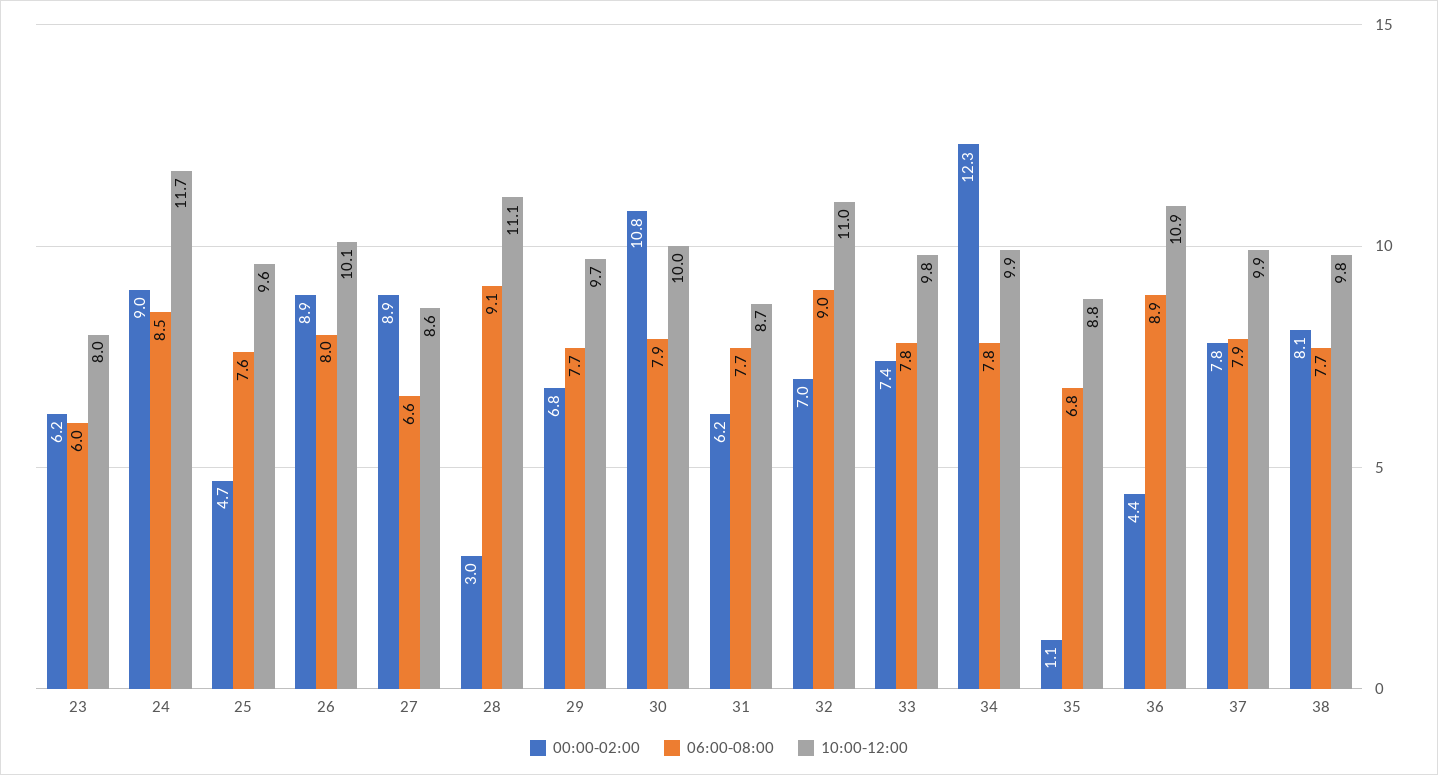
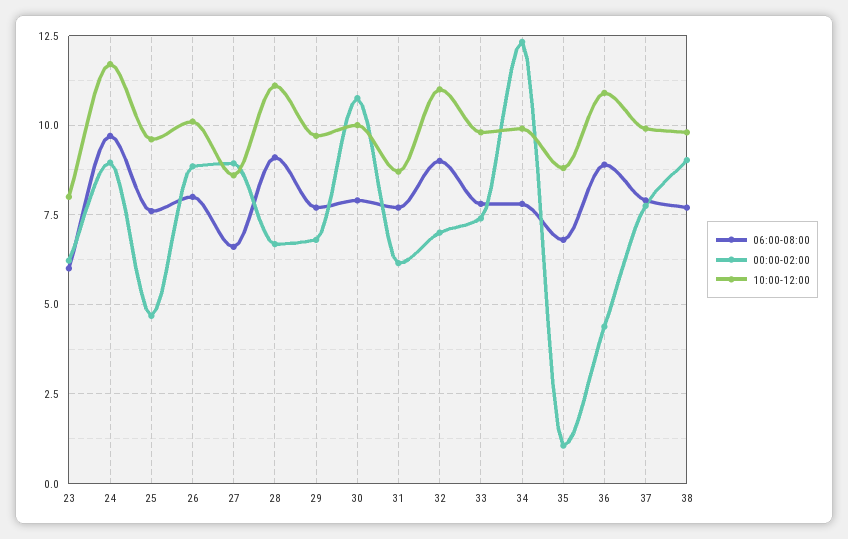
06:00-08:00, 24: 8.5 -> 9.75
00:00-02:00, 28: 3 -> 6.75
00:00-02:00, 38: 8.1 -> 9

